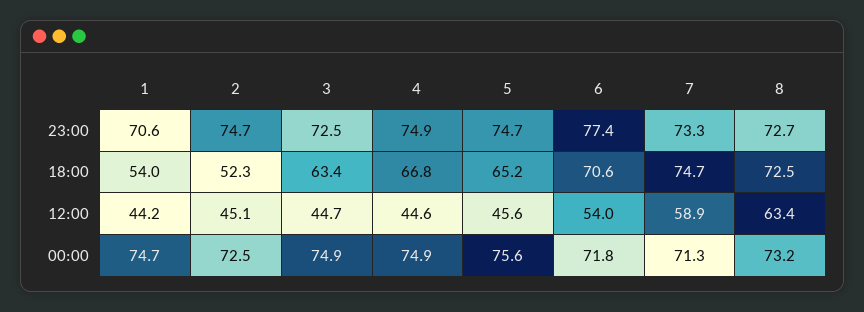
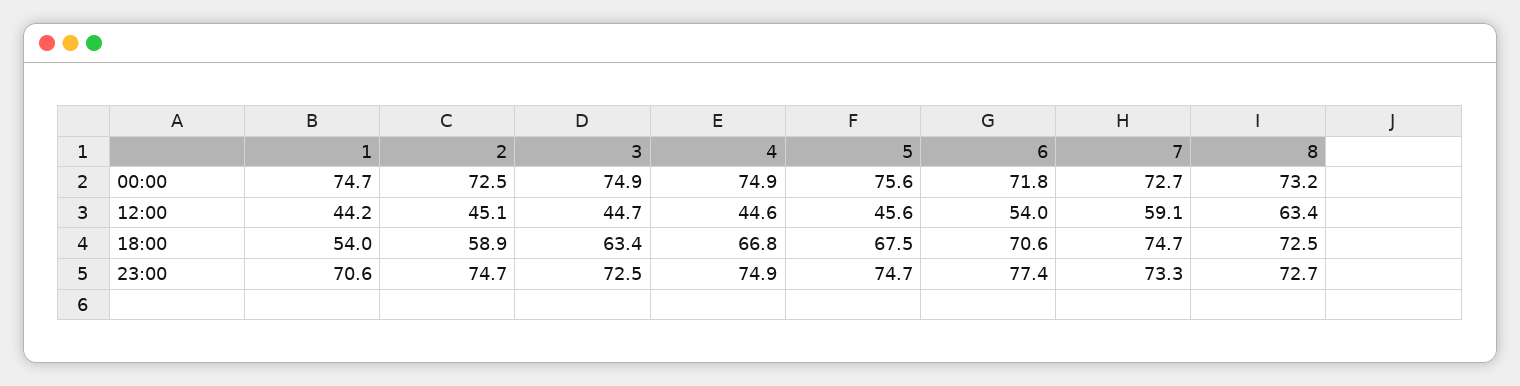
2, 18:00: 52.3 -> 58.9
5, 18:00: 65.2 -> 67.5
7, 12:00: 58.9 -> 59.1
7, 00:00: 71.3 -> 72.7

